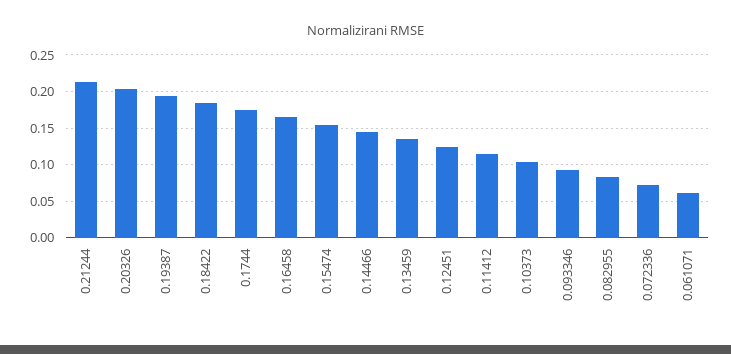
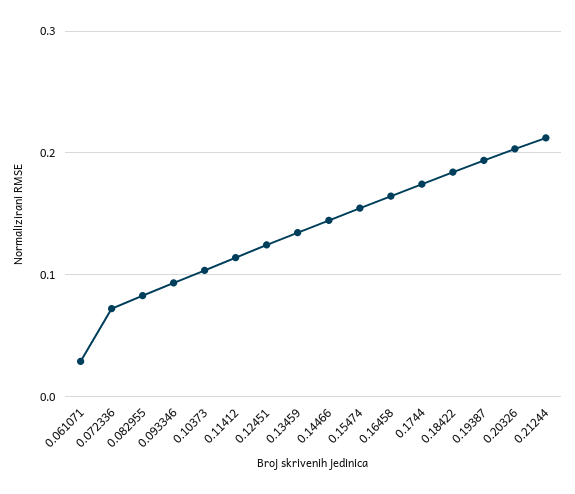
0.061071: 0.06 -> 0.03

